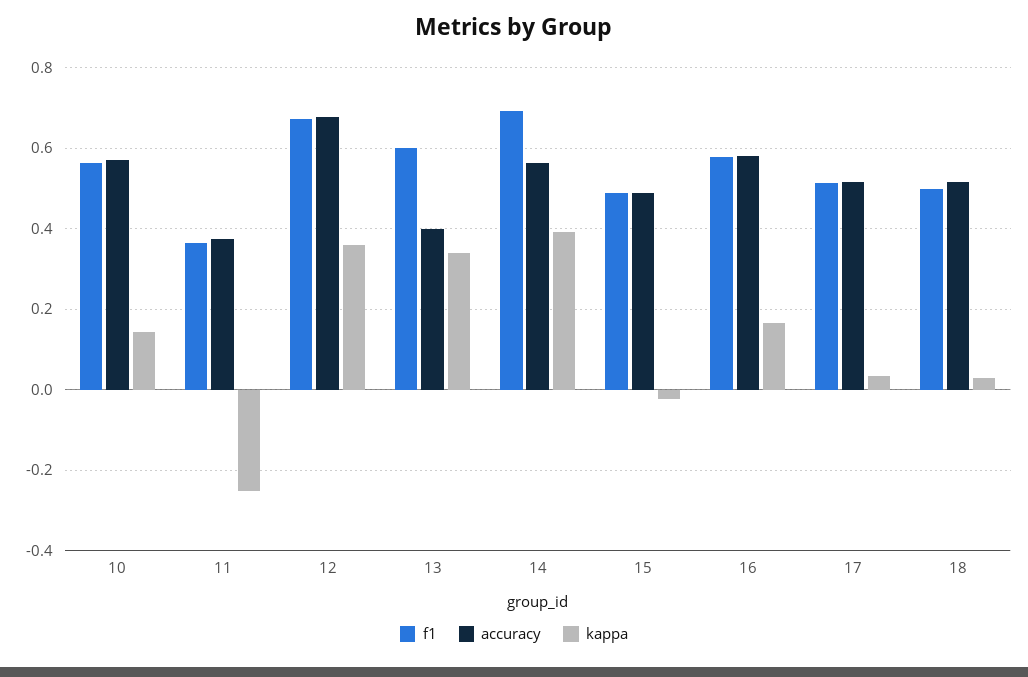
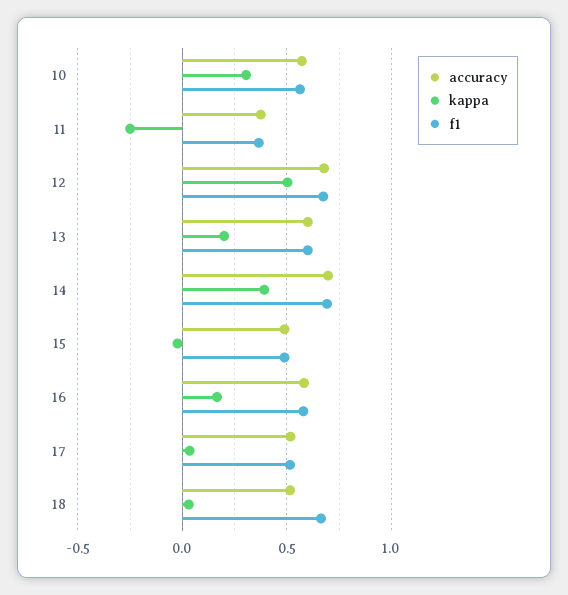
kappa, 10: 0.14 -> 0.3
kappa, 12: 0.36 -> 0.5
accuracy, 13: 0.4 -> 0.6
kappa, 13: 0.34 -> 0.2
accuracy, 14: 0.56 -> 0.7
f1, 18: 0.5 -> 0.65

